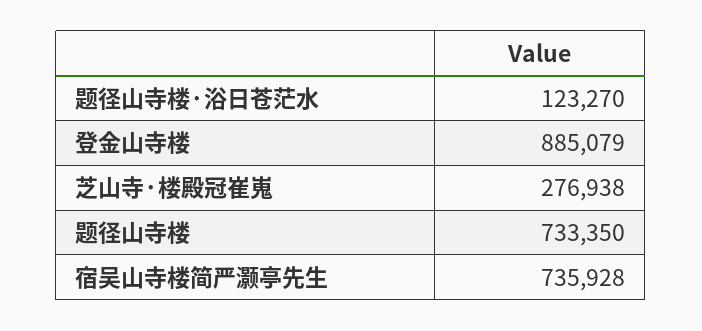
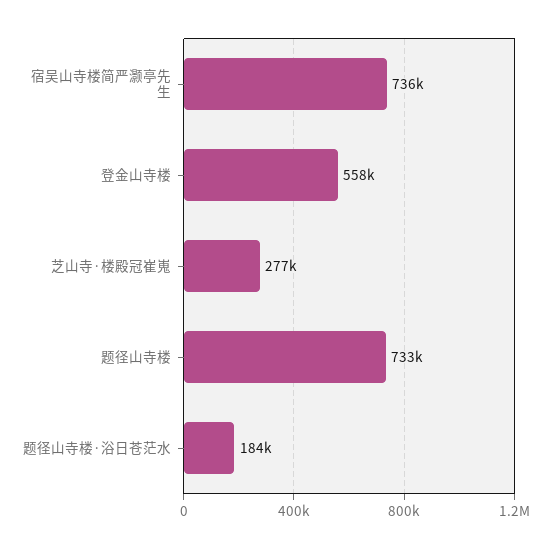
题径山寺楼·浴日苍茫水: 123270 -> 184000
登金山寺楼: 885079 -> 558000

